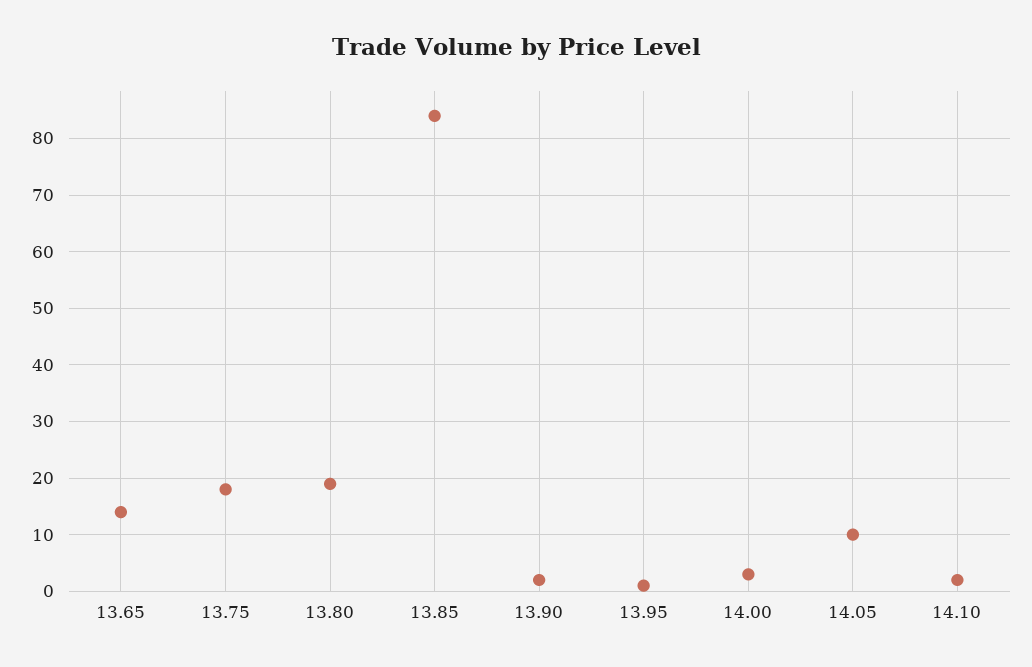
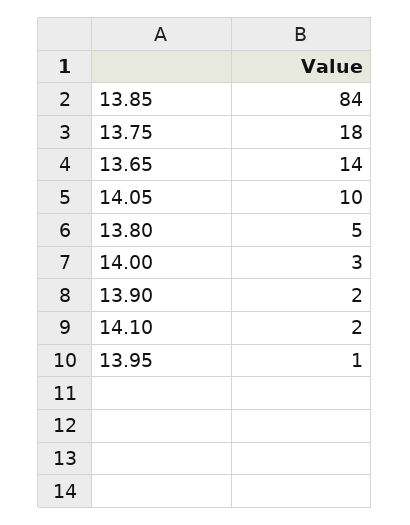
13.80: 20 -> 5

